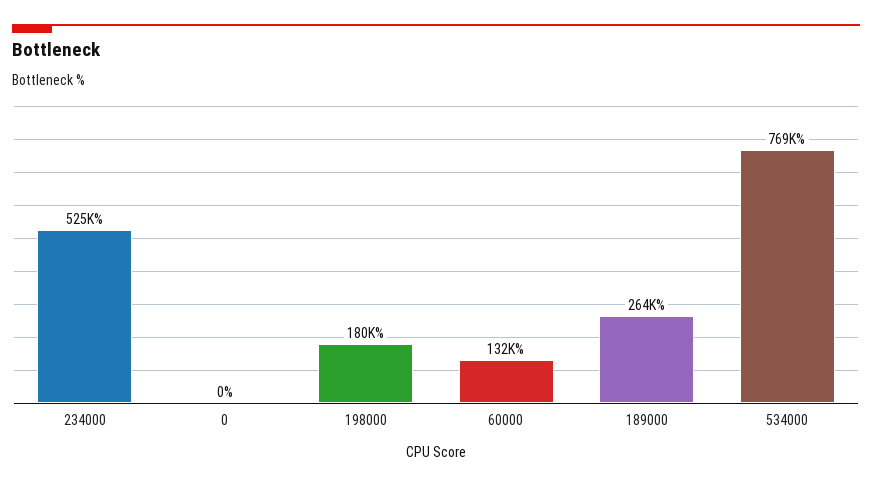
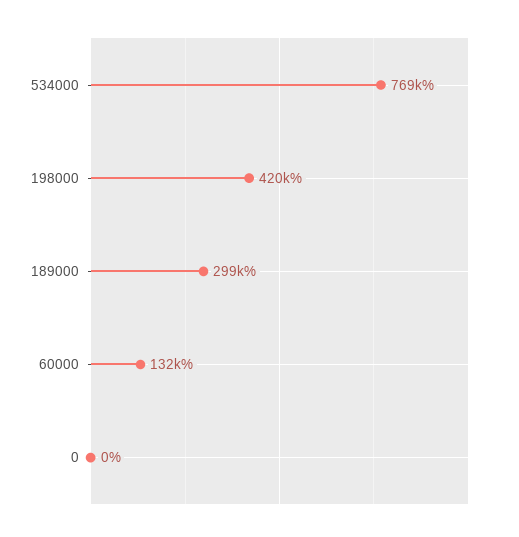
234000: 525000 -> none
198000: 180000 -> 420000
189000: 264000 -> 299000

